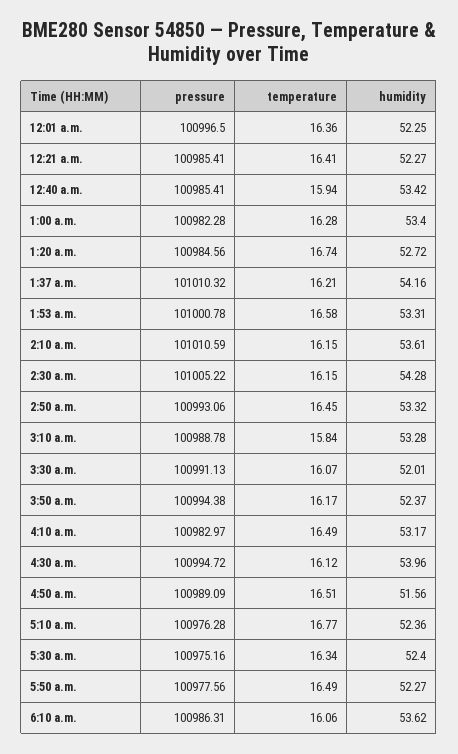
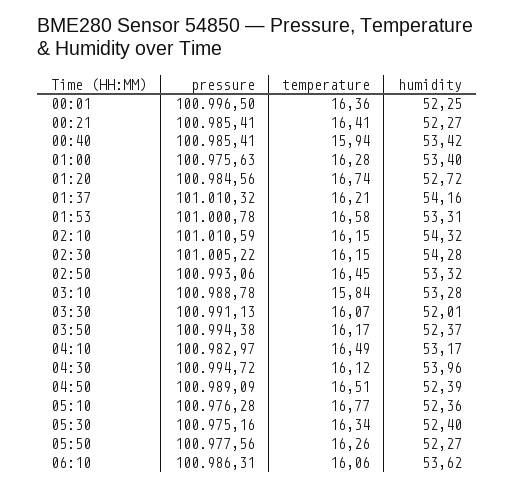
pressure, 1:00 a.m.: 100982.28 -> 100975.63
humidity, 2:10 a.m.: 53.61 -> 54.32
humidity, 4:50 a.m.: 51.56 -> 52.39
temperature, 5:50 a.m.: 16.49 -> 16.26

